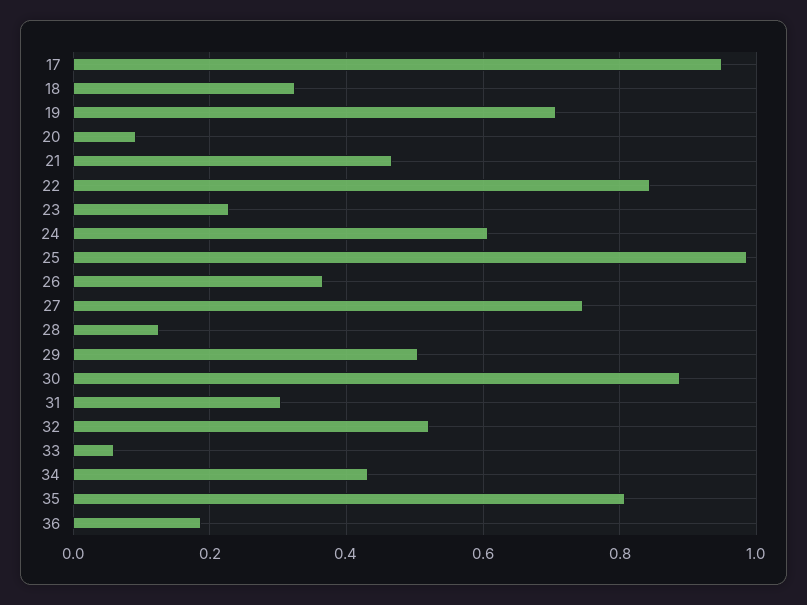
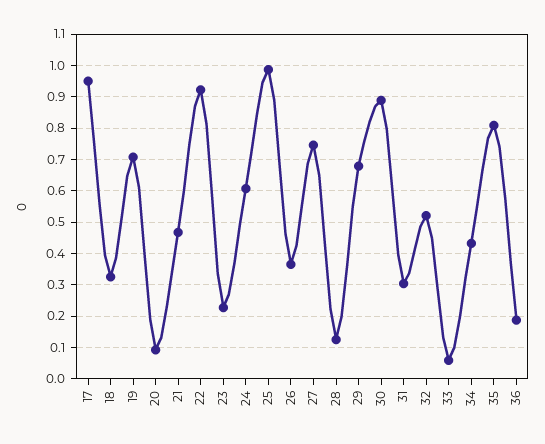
22: 0.84 -> 0.92
29: 0.5 -> 0.68

